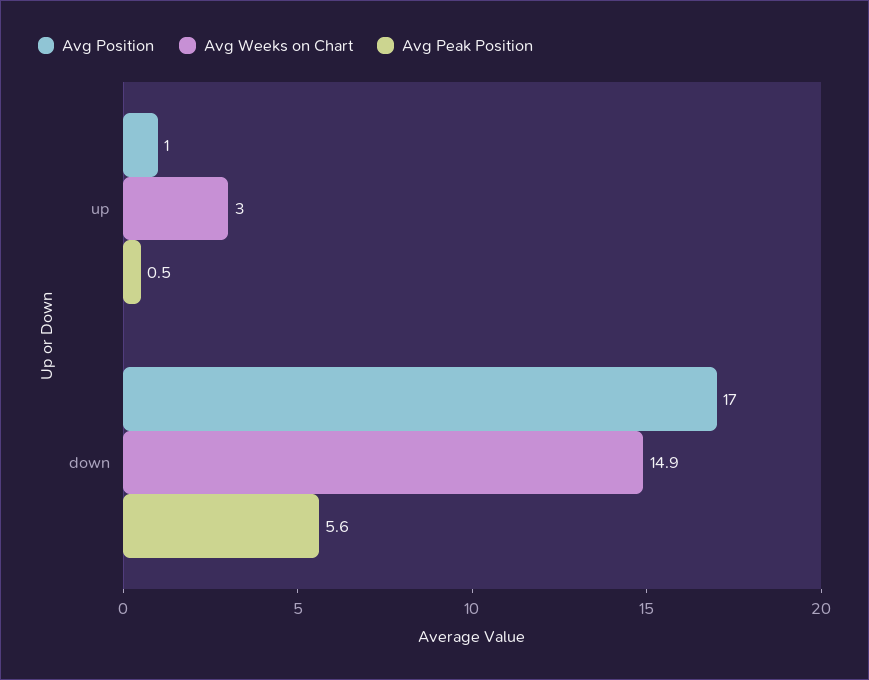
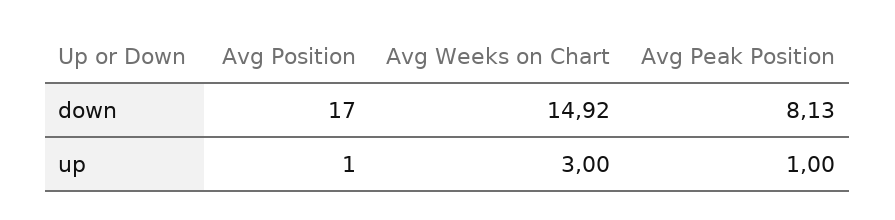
Avg Peak Position, up: 0.5 -> 1
Avg Peak Position, down: 5.6 -> 8.13

